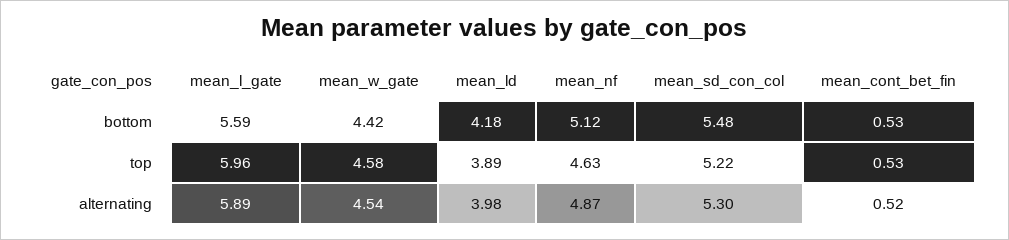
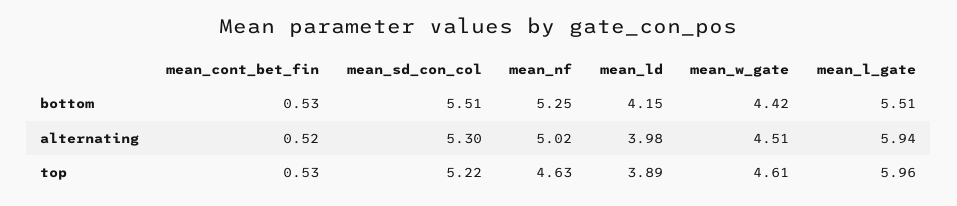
mean_l_gate, bottom: 5.59 -> 5.51
mean_ld, bottom: 4.18 -> 4.15
mean_nf, bottom: 5.12 -> 5.25
mean_sd_con_col, bottom: 5.48 -> 5.51
mean_w_gate, top: 4.58 -> 4.61
mean_l_gate, alternating: 5.89 -> 5.94
mean_w_gate, alternating: 4.54 -> 4.51
mean_nf, alternating: 4.87 -> 5.02

